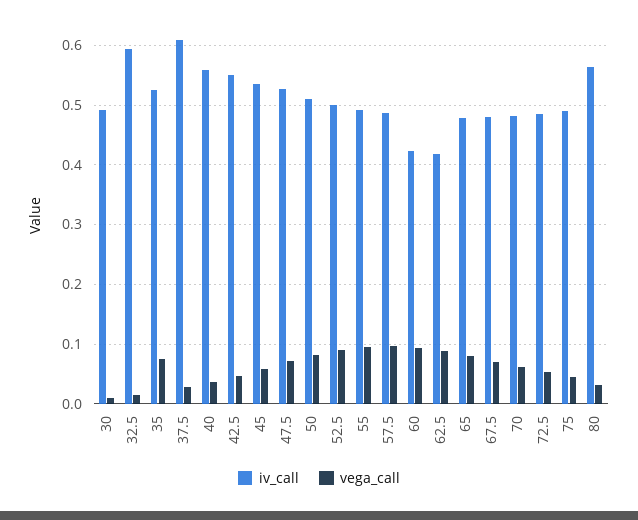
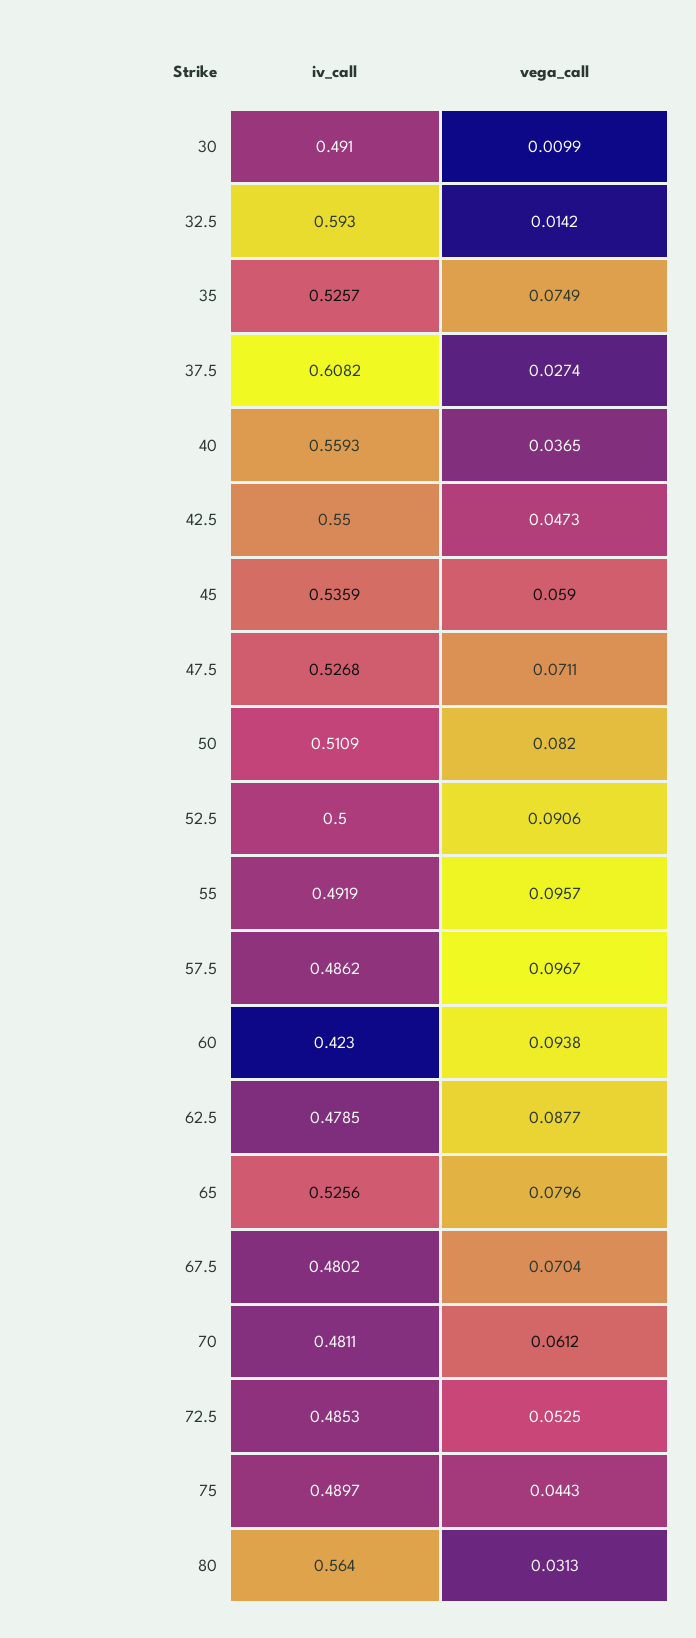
iv_call, 62.5: 0.42 -> 0.4785
iv_call, 65: 0.48 -> 0.5256

